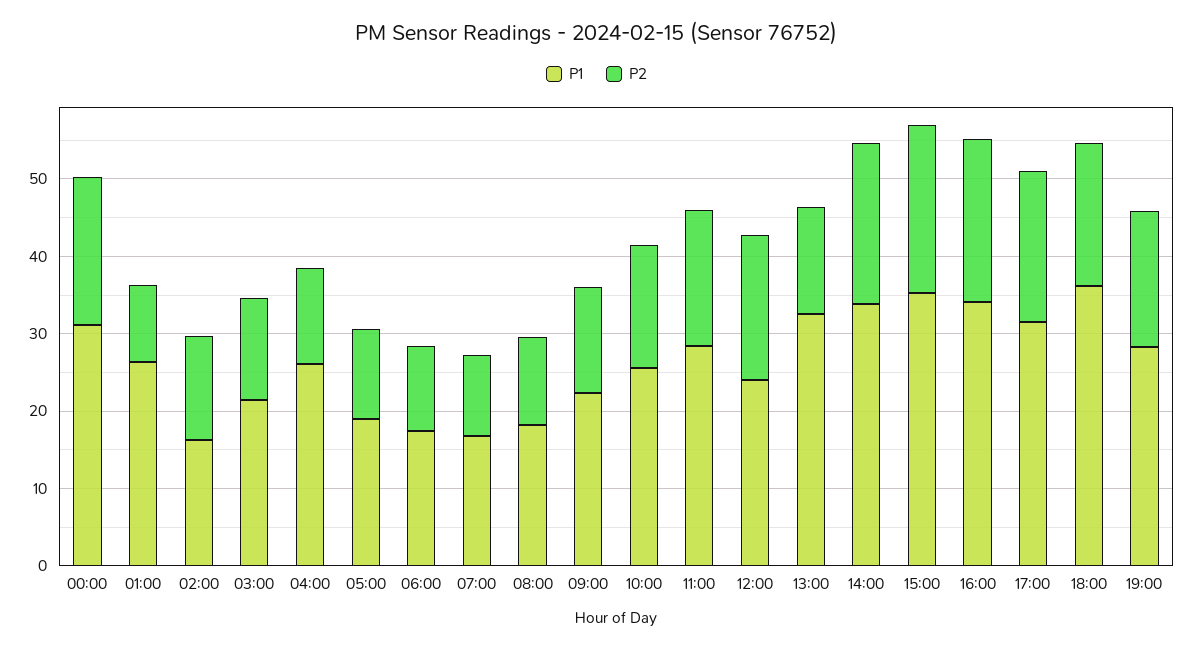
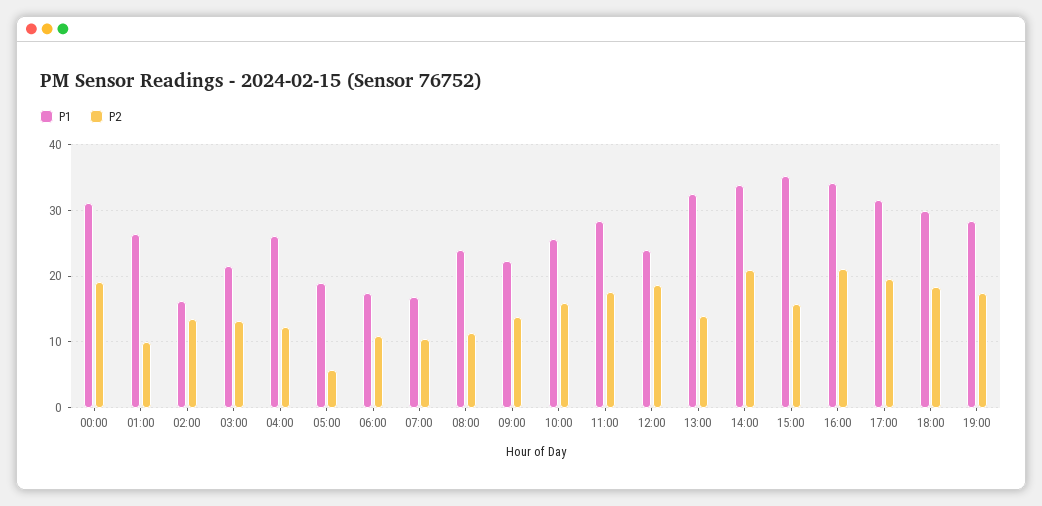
P2, 05:00: 12 -> 6
P1, 08:00: 18 -> 24
P2, 15:00: 22 -> 16
P1, 18:00: 36 -> 30

